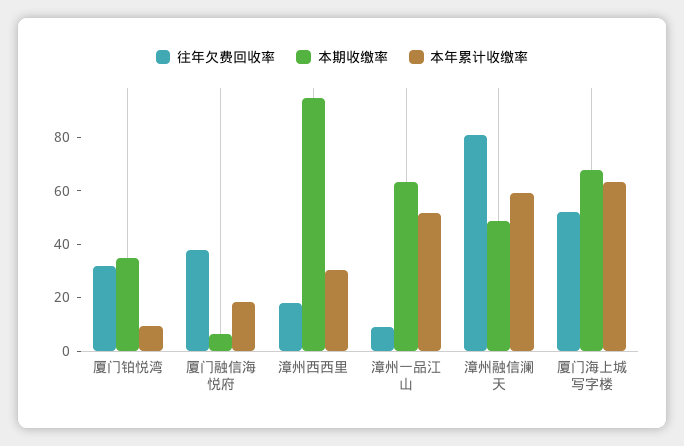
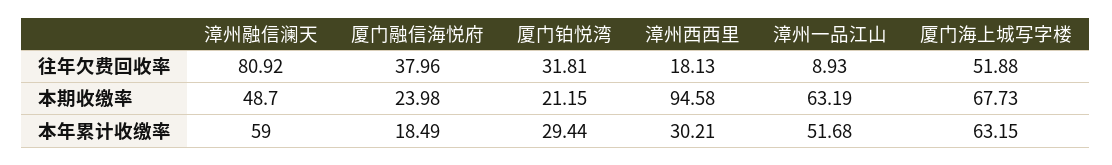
本期收缴率, 厦门铂悦湾: 35 -> 21.15
本年累计收缴率, 厦门铂悦湾: 10 -> 29.44
本期收缴率, 厦门融信海悦府: 5 -> 23.98

